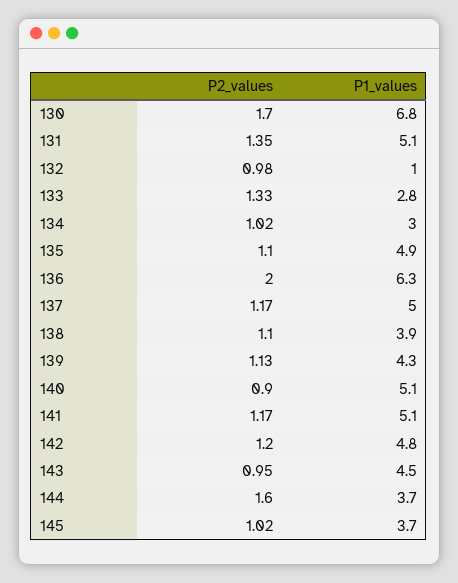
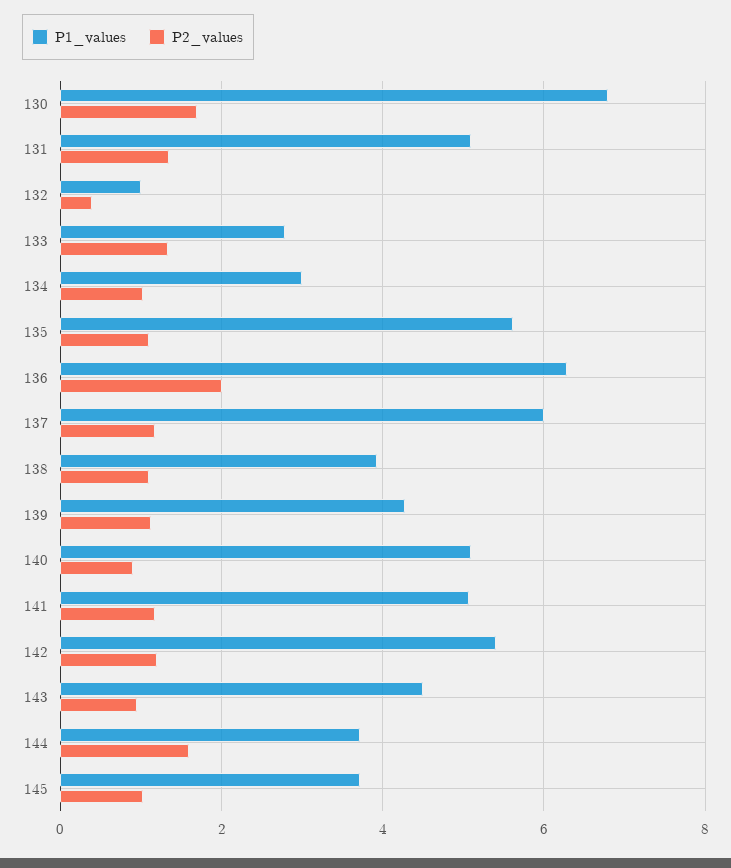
P2_values, 132: 0.98 -> 0.4
P1_values, 135: 4.9 -> 5.6
P1_values, 137: 5 -> 6
P1_values, 142: 4.8 -> 5.4

